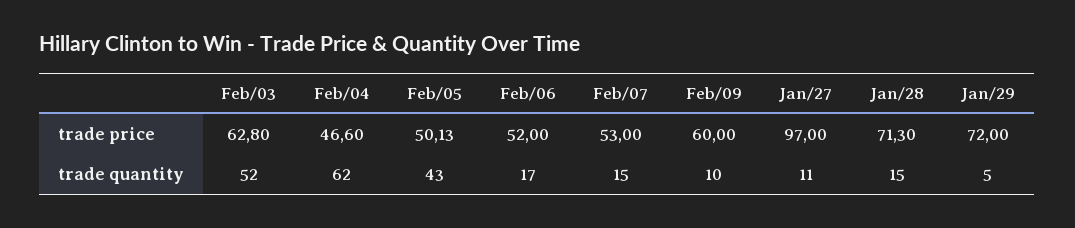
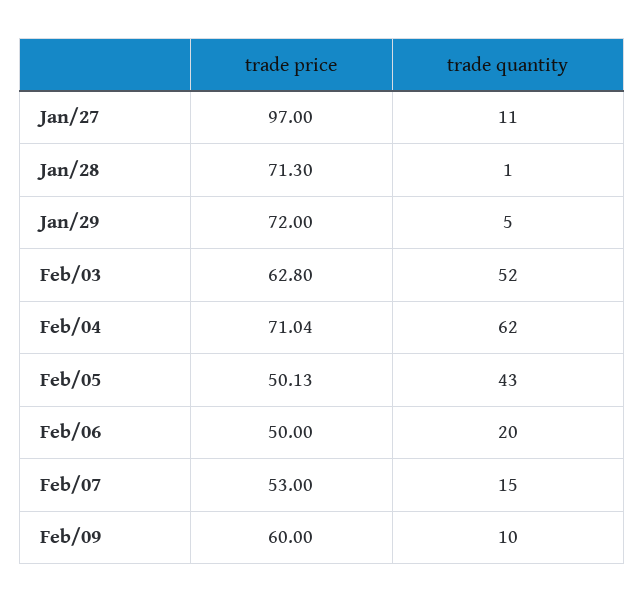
Feb/04, trade price: 46.6 -> 71.04
Feb/06, trade price: 52 -> 50
Feb/06, trade quantity: 17 -> 20
Jan/28, trade quantity: 15 -> 1

